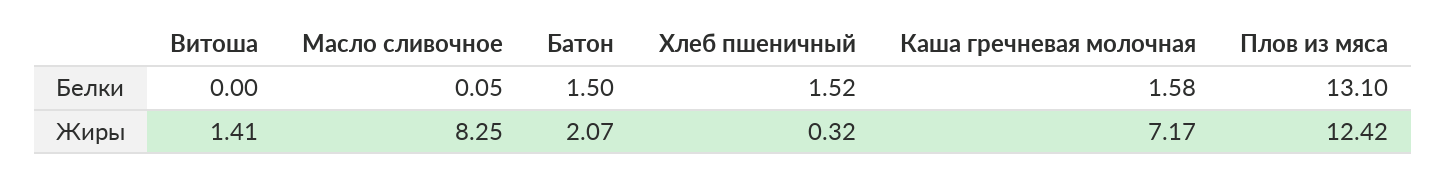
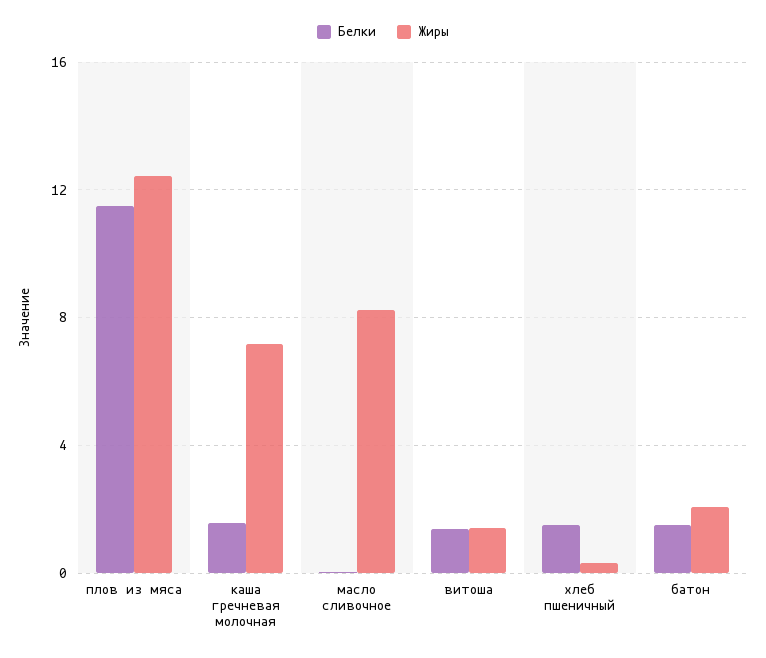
Белки, Витоша: 0 -> 1.5
Белки, Плов из мяса: 13.1 -> 11.5

